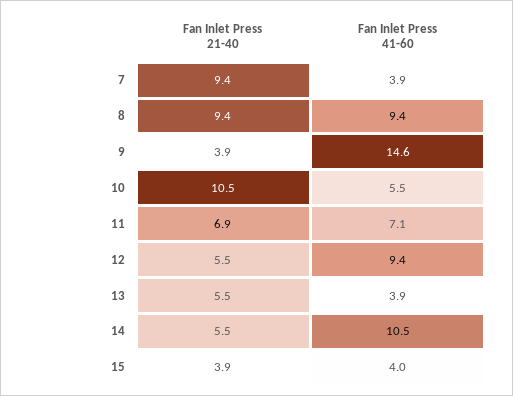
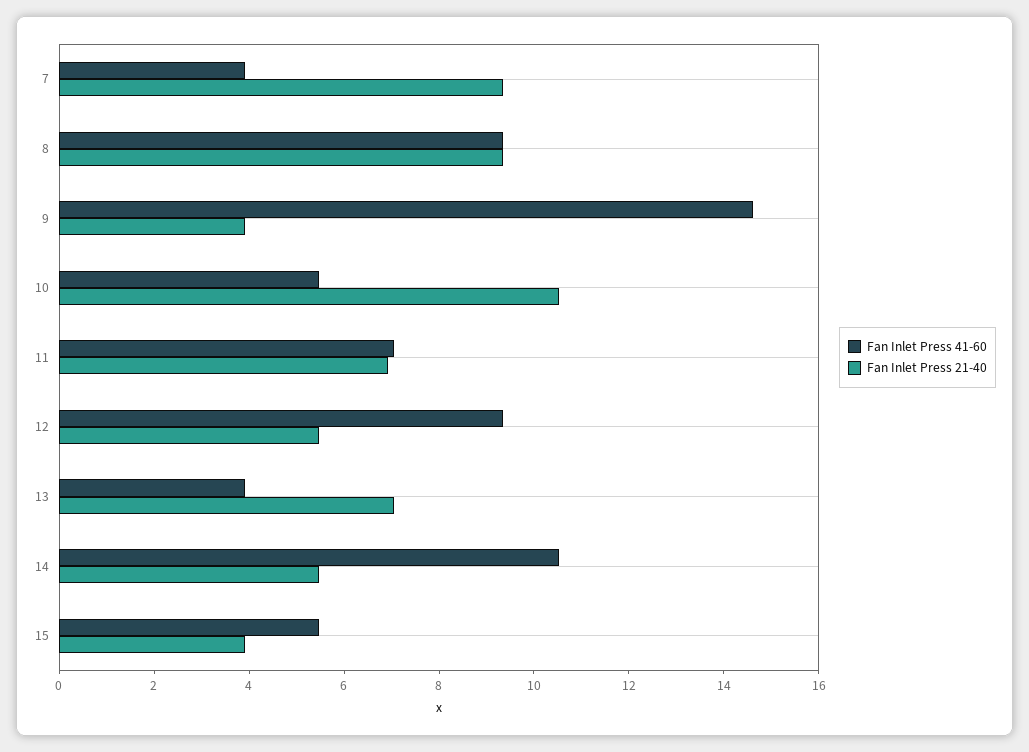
Fan Inlet Press 21-40, 13: 5.5 -> 7
Fan Inlet Press 41-60, 15: 4 -> 5.5

